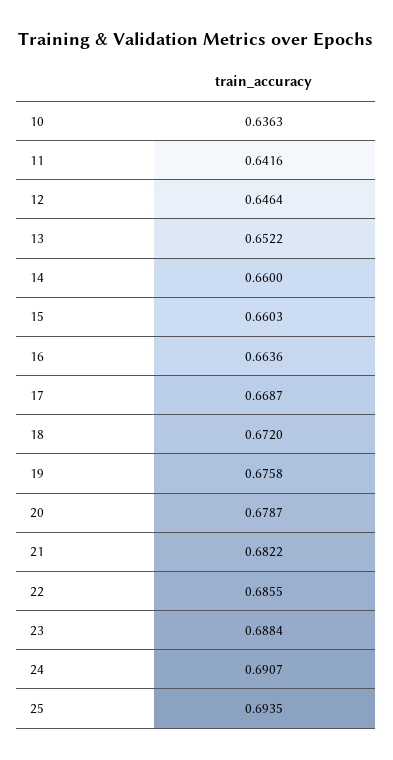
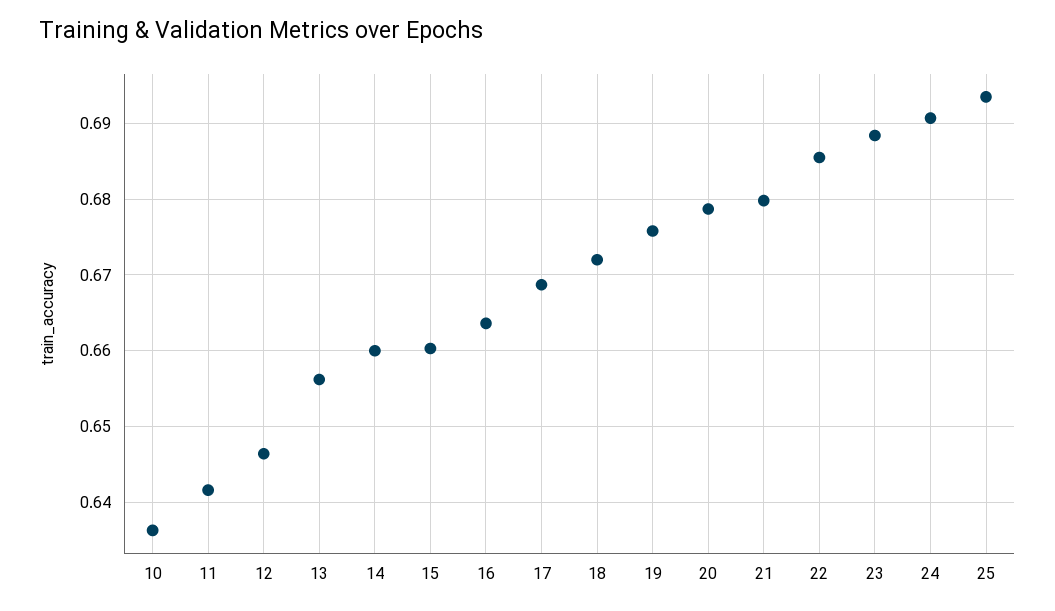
13: 0.6522 -> 0.656
21: 0.6822 -> 0.68

